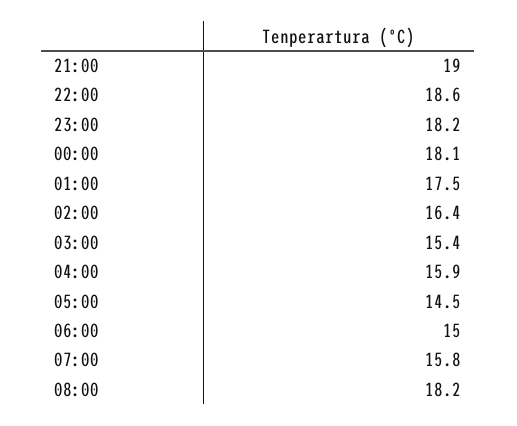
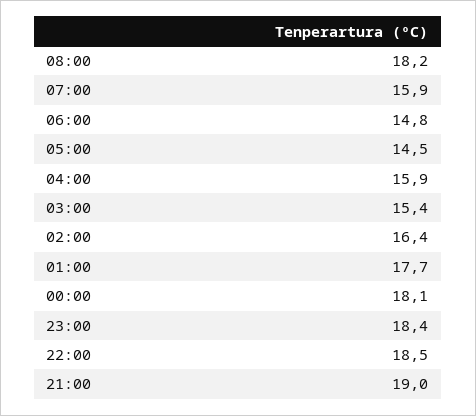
22:00: 18.6 -> 18.5
23:00: 18.2 -> 18.4
01:00: 17.5 -> 17.7
06:00: 15 -> 14.8
07:00: 15.8 -> 15.9

